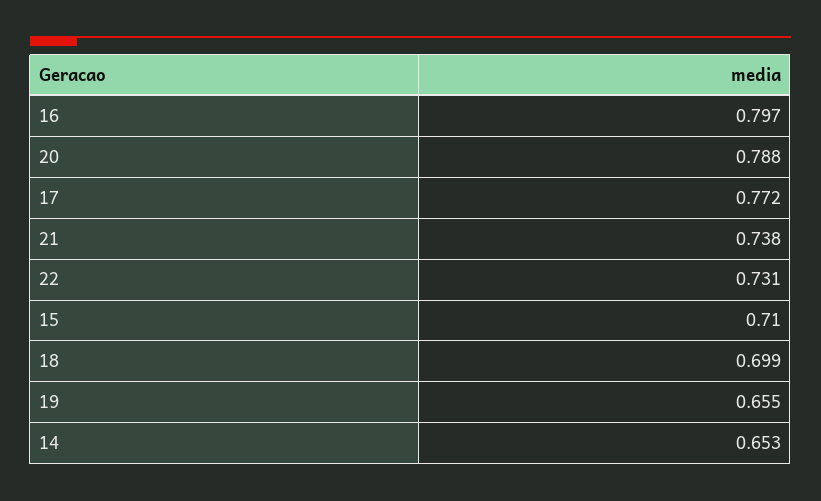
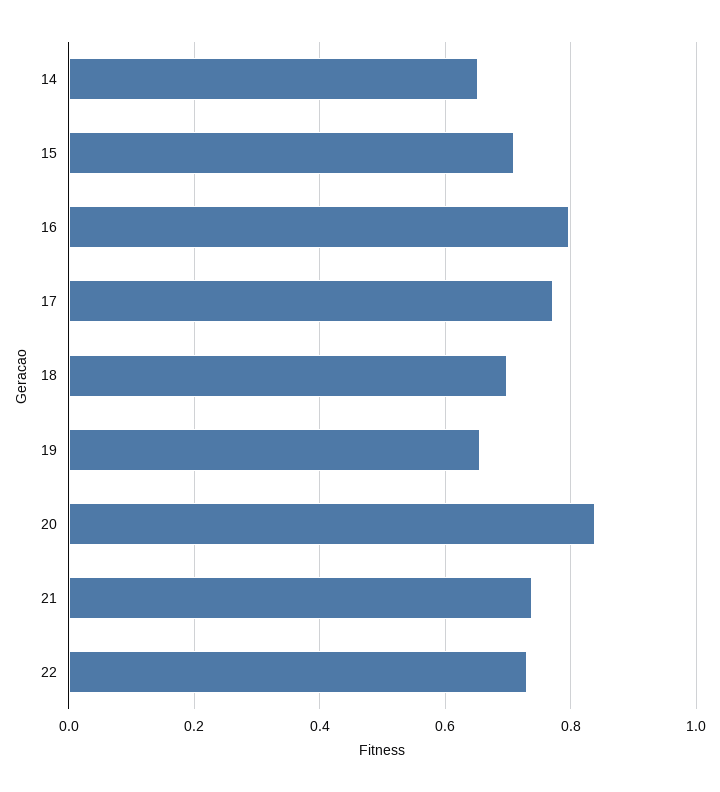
20: 0.788 -> 0.84

